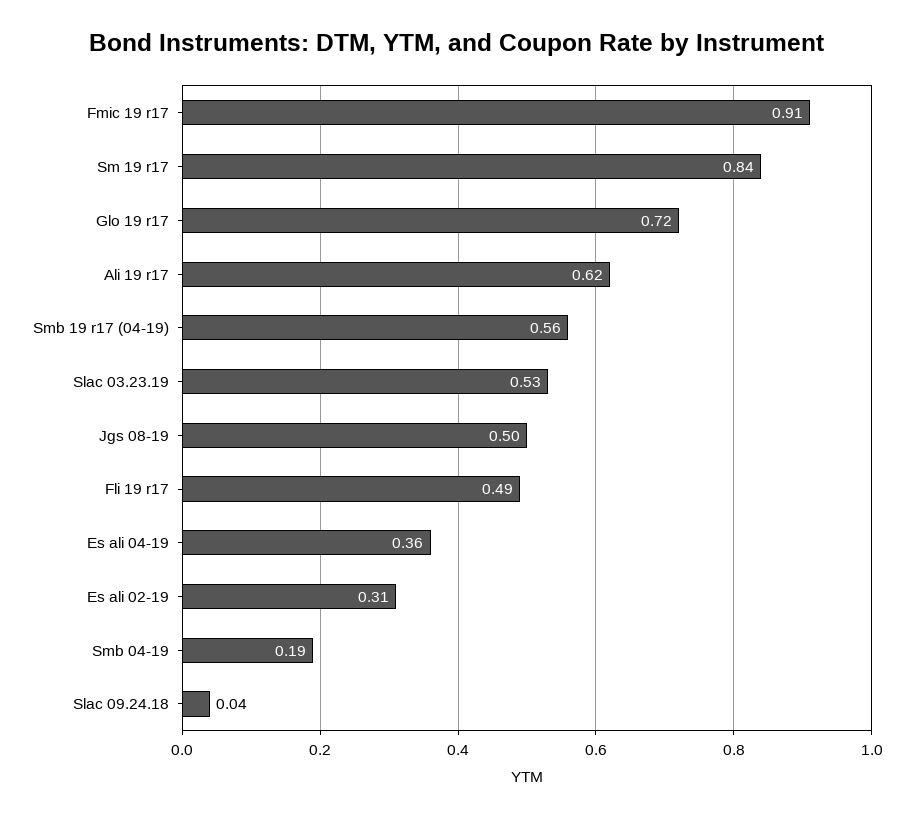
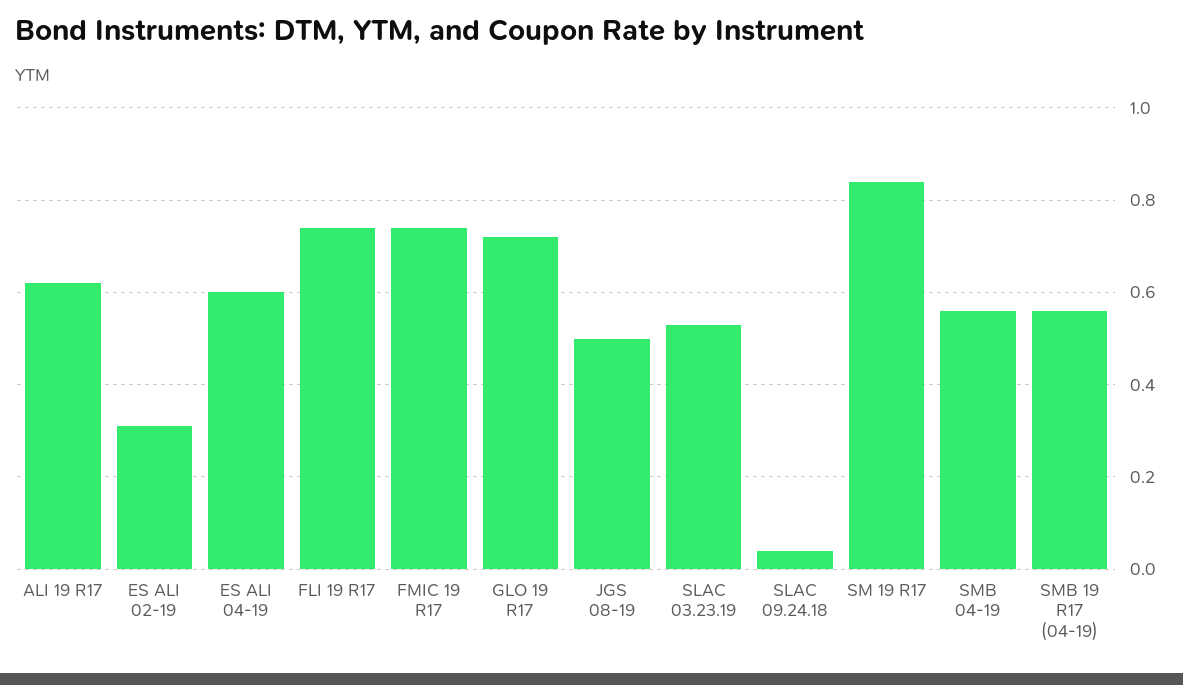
Fmic 19 r17: 0.91 -> 0.75
Fli 19 r17: 0.49 -> 0.75
Es ali 04-19: 0.36 -> 0.6
Smb 04-19: 0.19 -> 0.55

